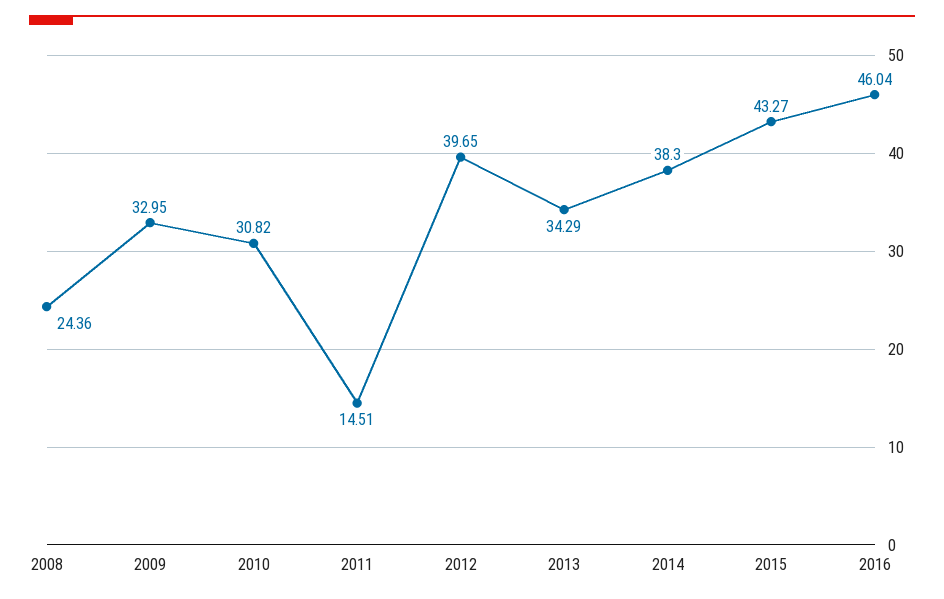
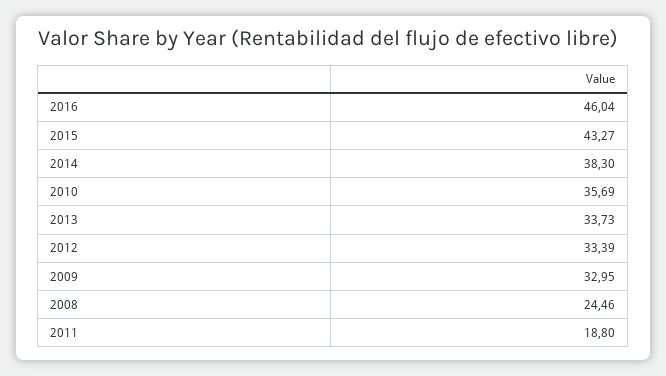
2008: 24.36 -> 24.46
2010: 30.82 -> 35.69
2011: 14.51 -> 18.8
2012: 39.65 -> 33.39
2013: 34.29 -> 33.73

